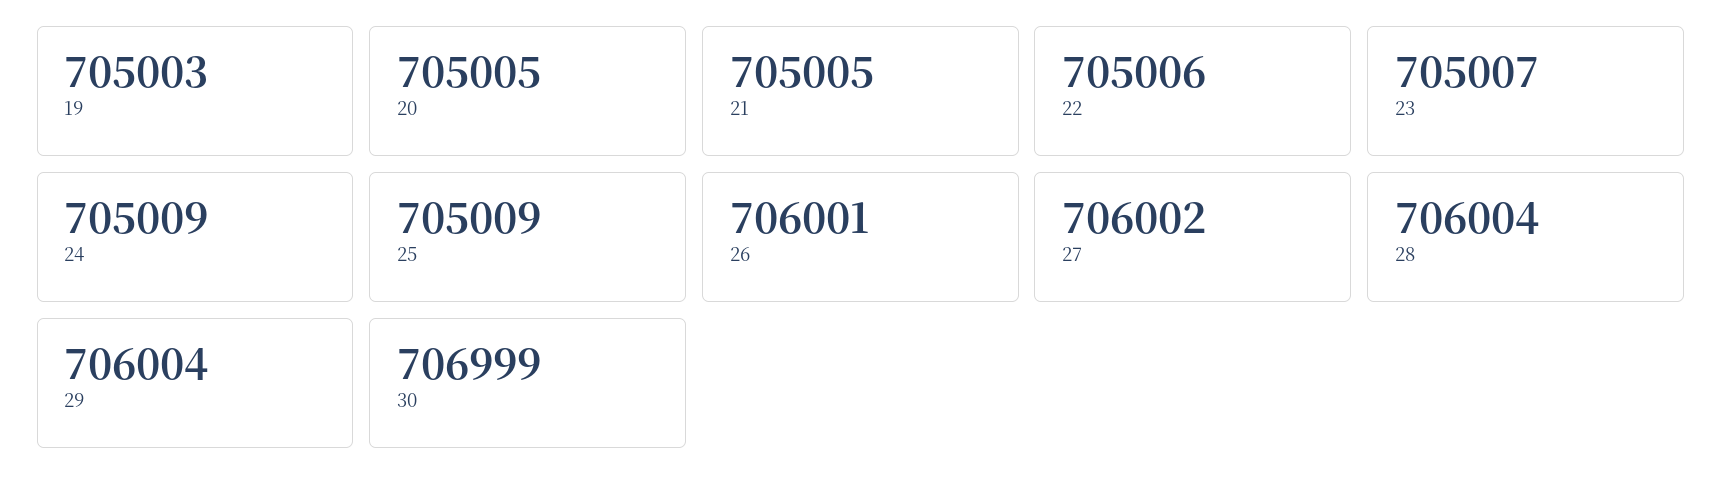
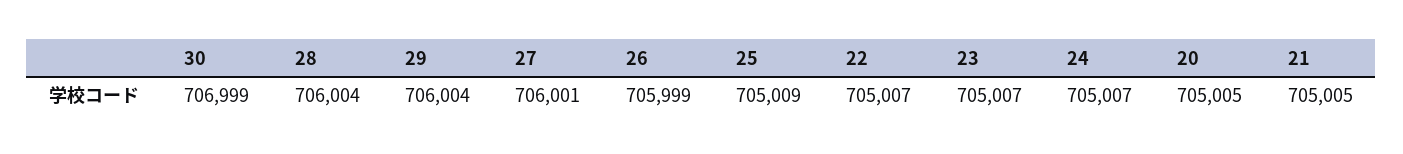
19: 705003 -> none
22: 705006 -> 705007
24: 705009 -> 705007
26: 706001 -> 705999
27: 706002 -> 706001

